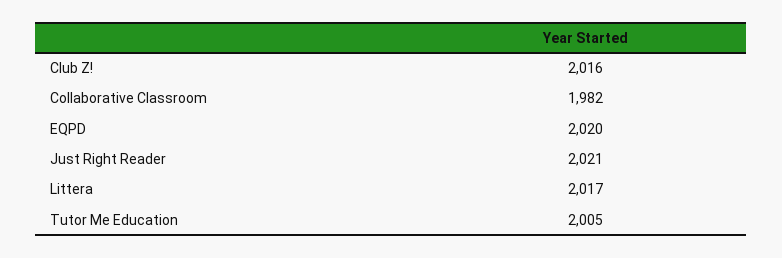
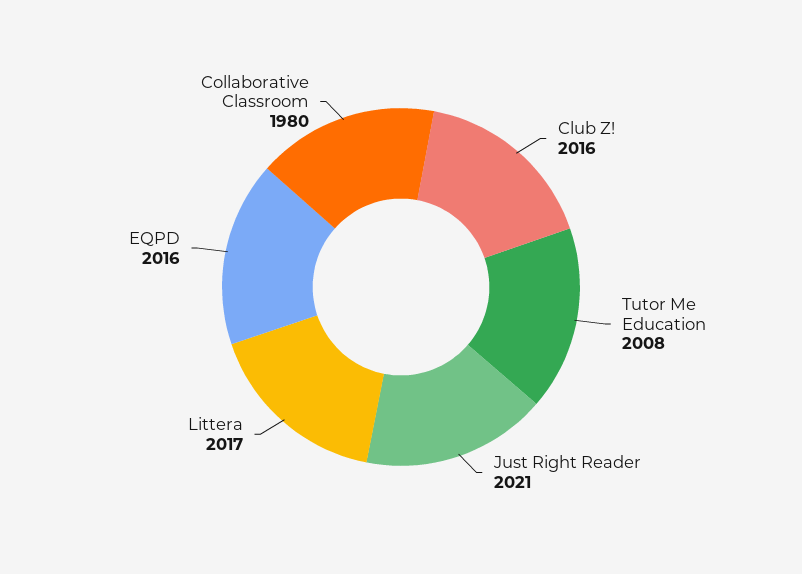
Collaborative Classroom: 1982 -> 1980
EQPD: 2020 -> 2016
Tutor Me Education: 2005 -> 2008

